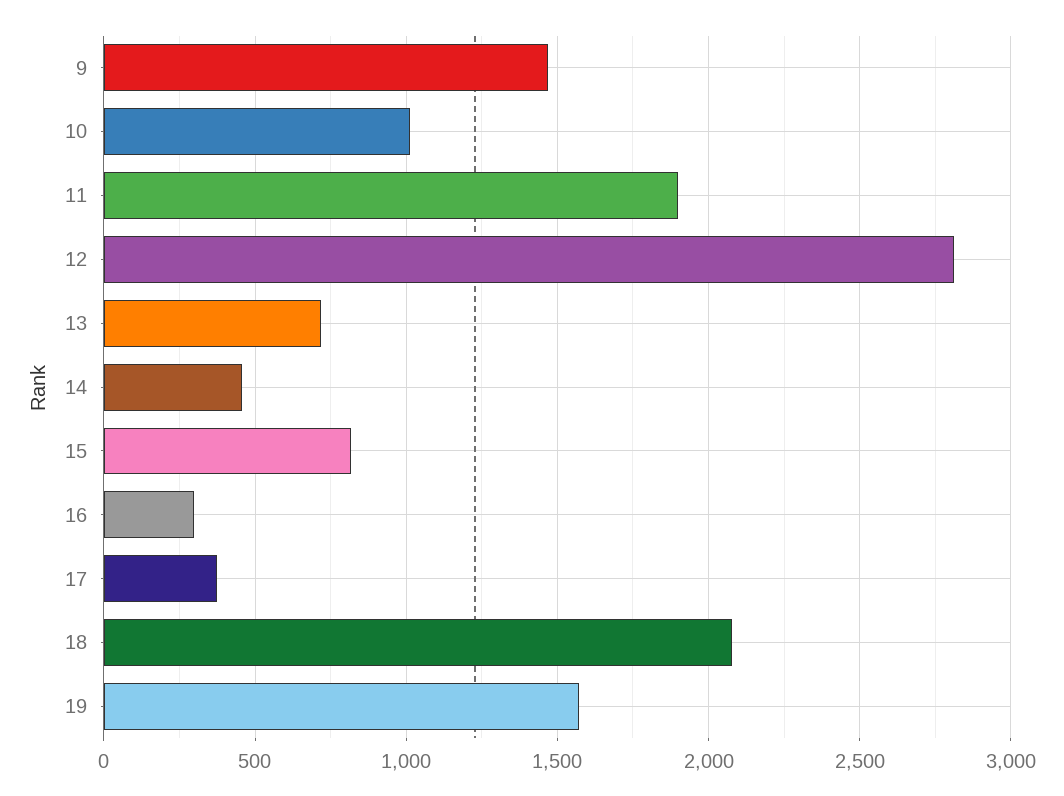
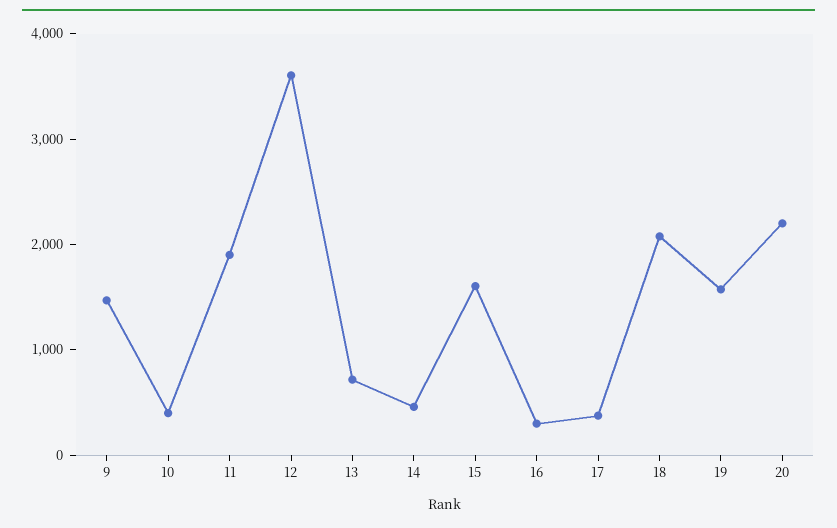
10: 1000 -> 400
12: 2800 -> 3600
15: 800 -> 1600
20: none -> 2200

